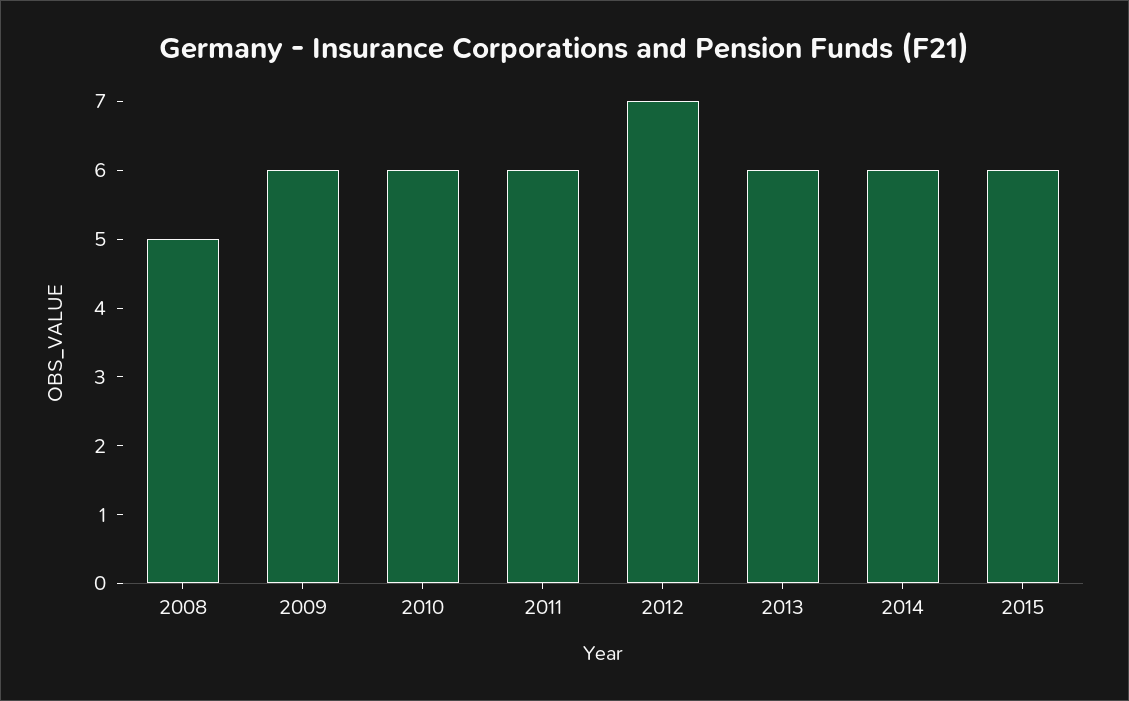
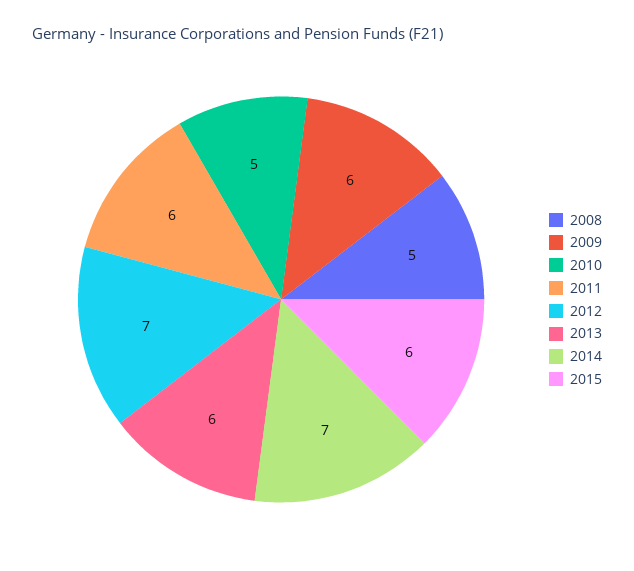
2010: 6 -> 5
2014: 6 -> 7

